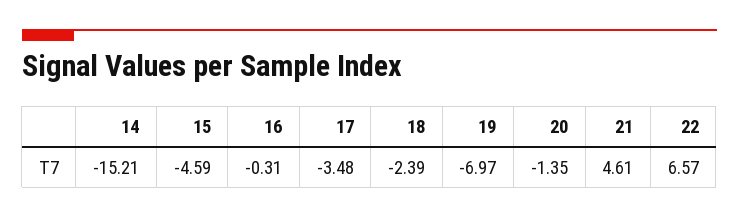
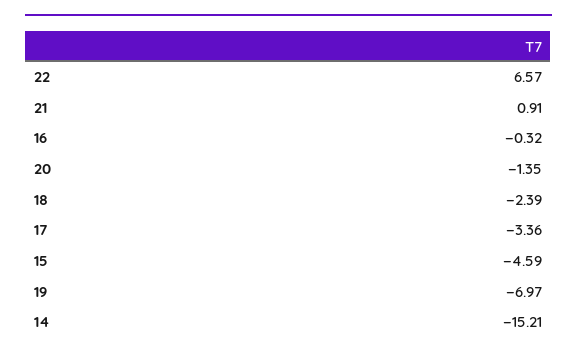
16: -0.31 -> -0.32
17: -3.48 -> -3.36
21: 4.61 -> 0.91

